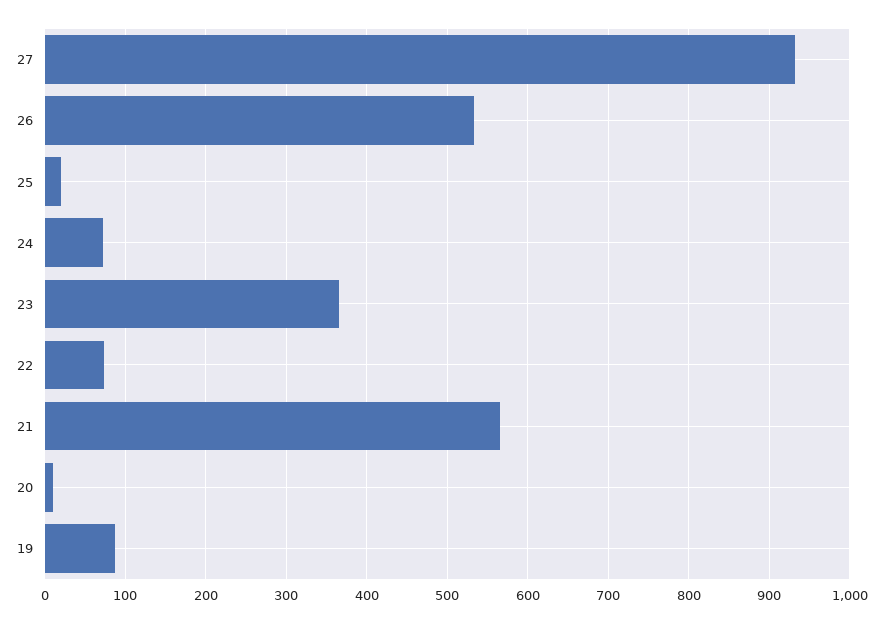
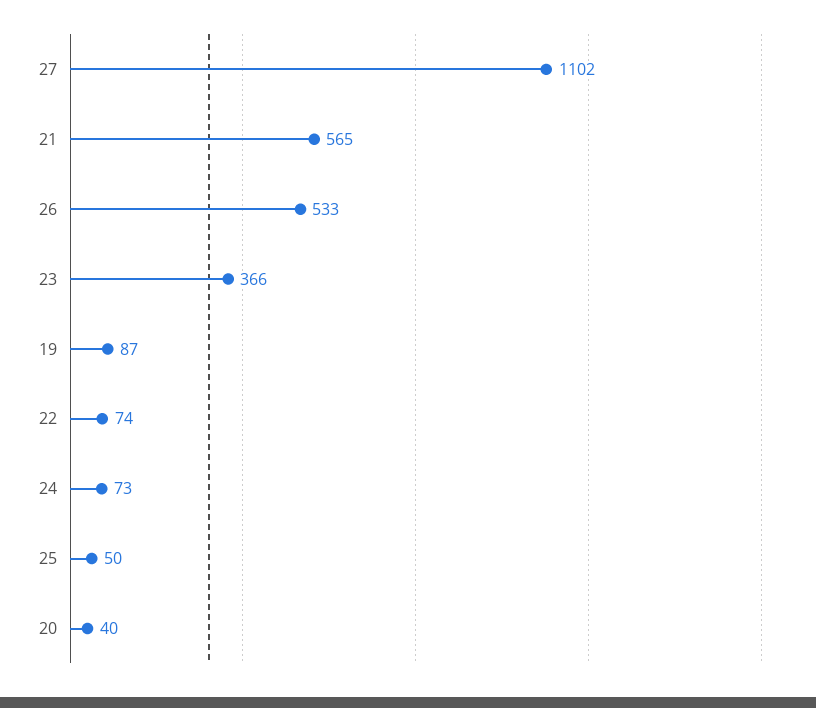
27: 930 -> 1102
25: 20 -> 50
20: 10 -> 40

